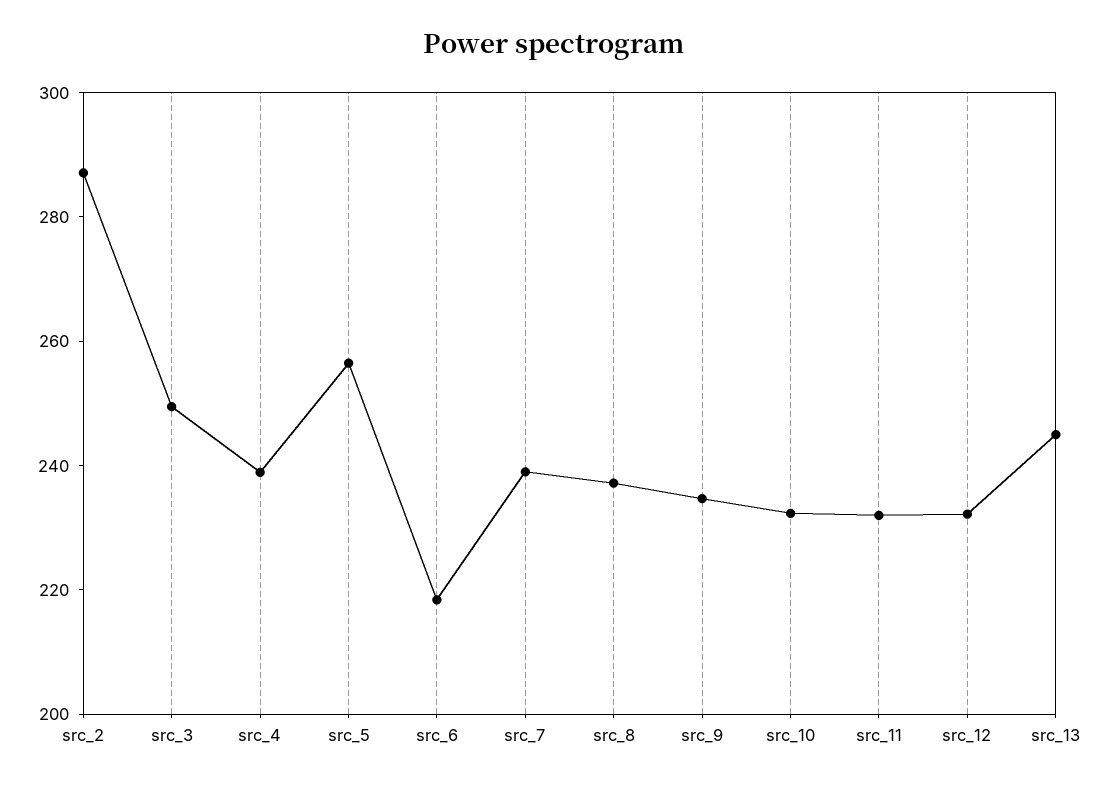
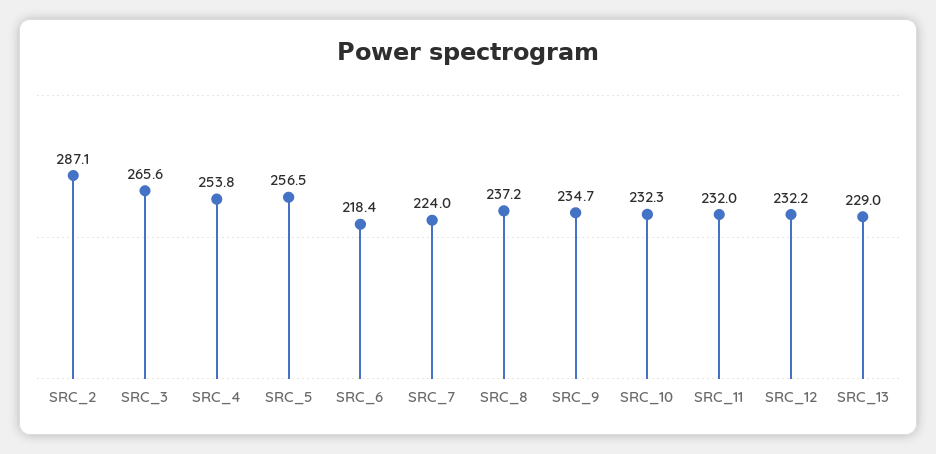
src_3: 250 -> 265.6
src_4: 240 -> 253.8
src_7: 240 -> 224
src_13: 245 -> 229

